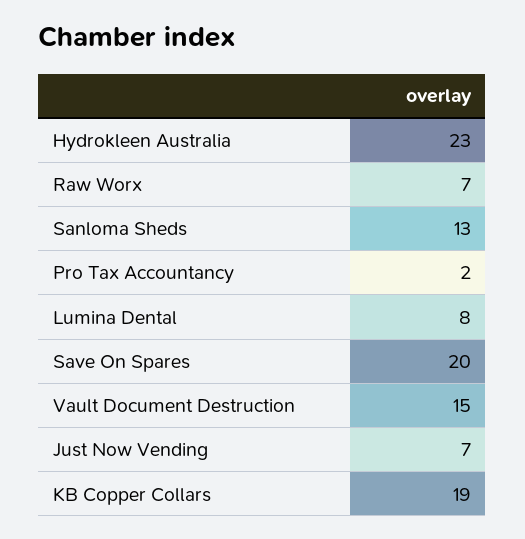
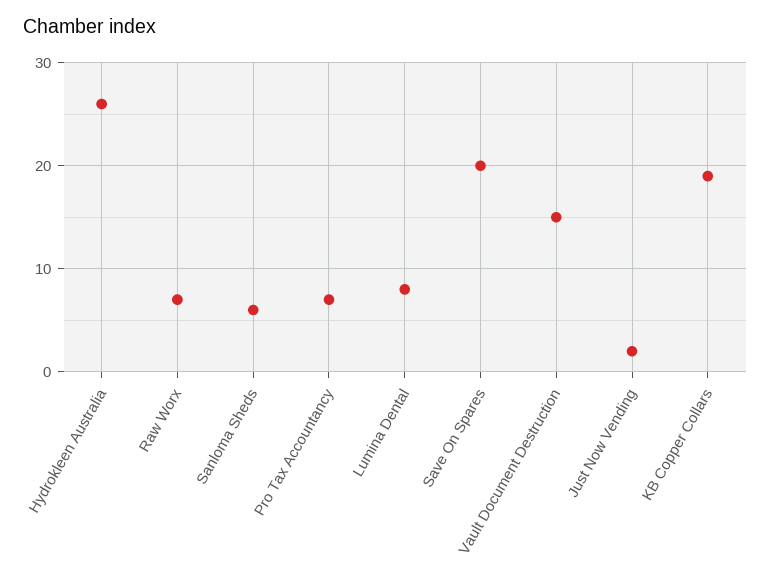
Hydrokleen Australia: 23 -> 26
Sanloma Sheds: 13 -> 6
Pro Tax Accountancy: 2 -> 7
Just Now Vending: 7 -> 2

